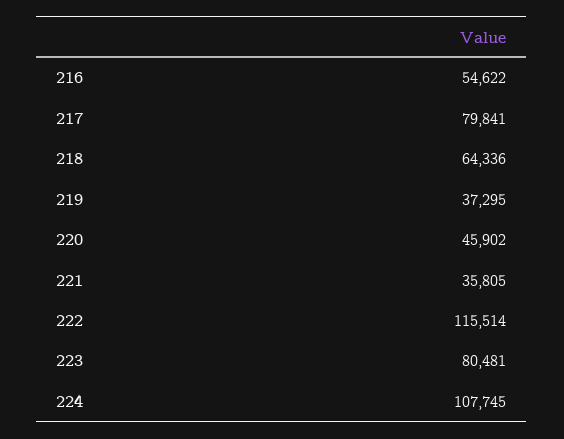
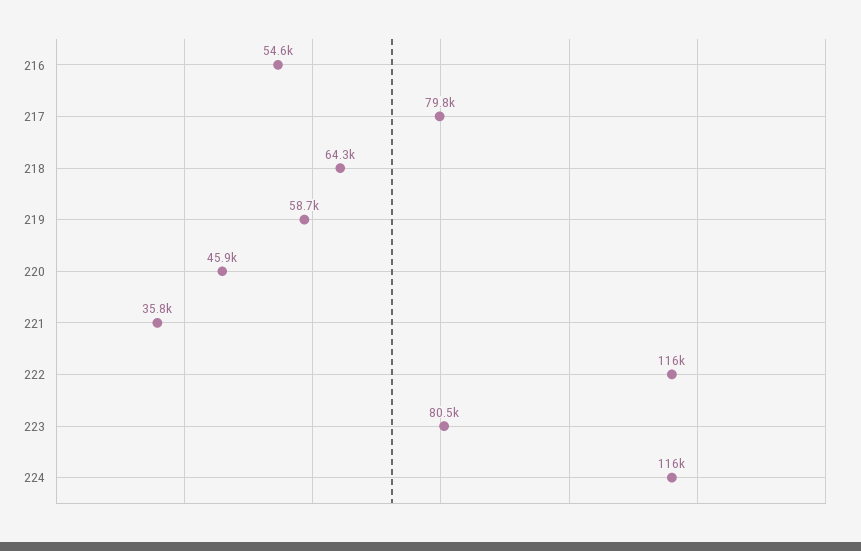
219: 37295 -> 58700
224: 107745 -> 116000

